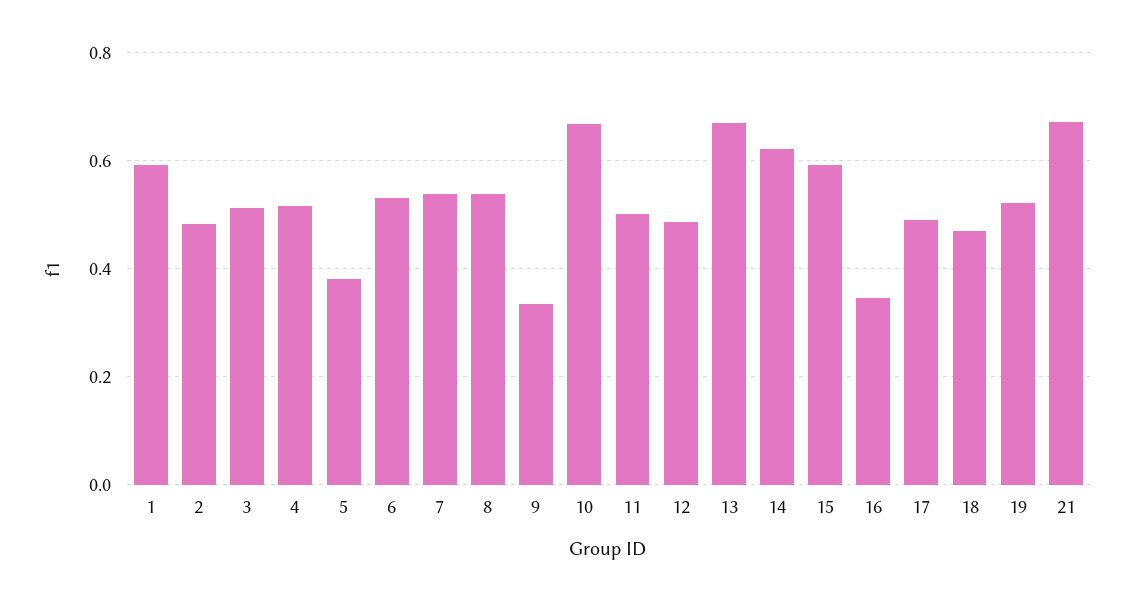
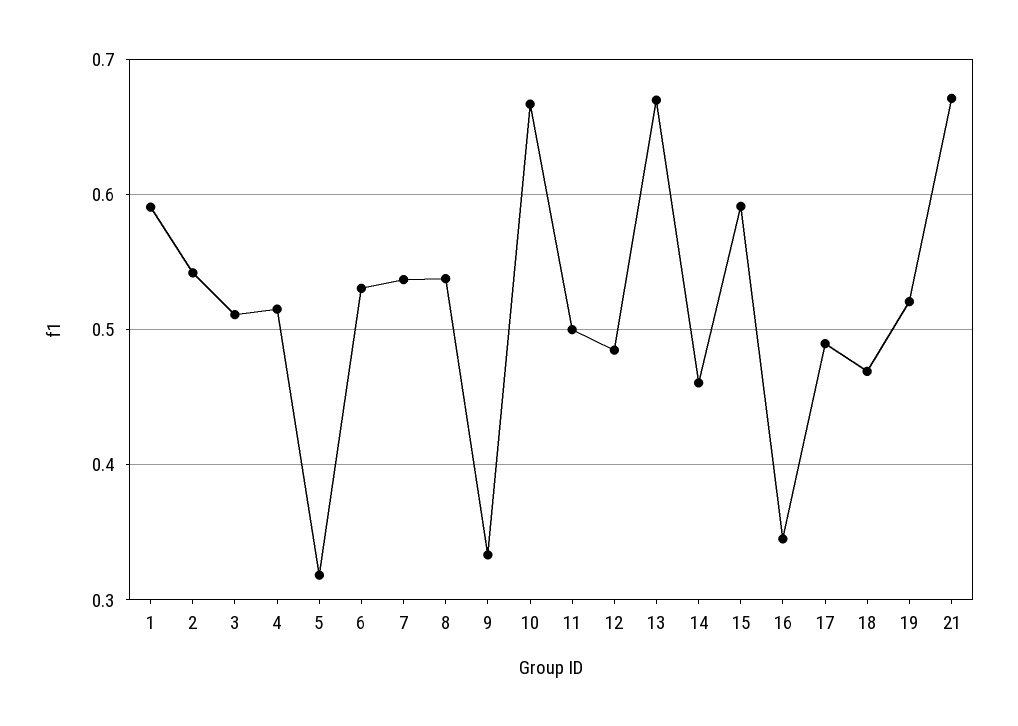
2: 0.48 -> 0.54
5: 0.38 -> 0.32
14: 0.62 -> 0.46

